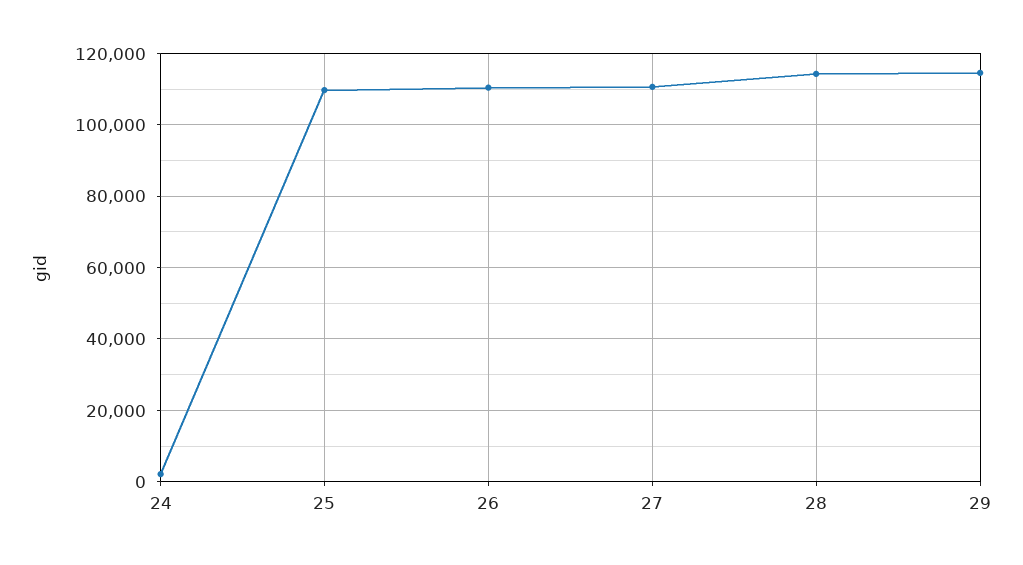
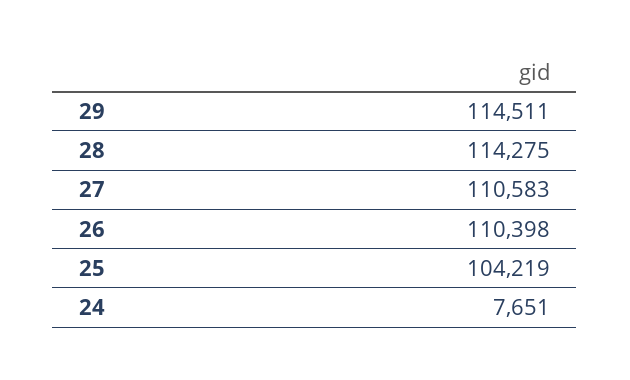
24: 2000 -> 7651
25: 110000 -> 104219

